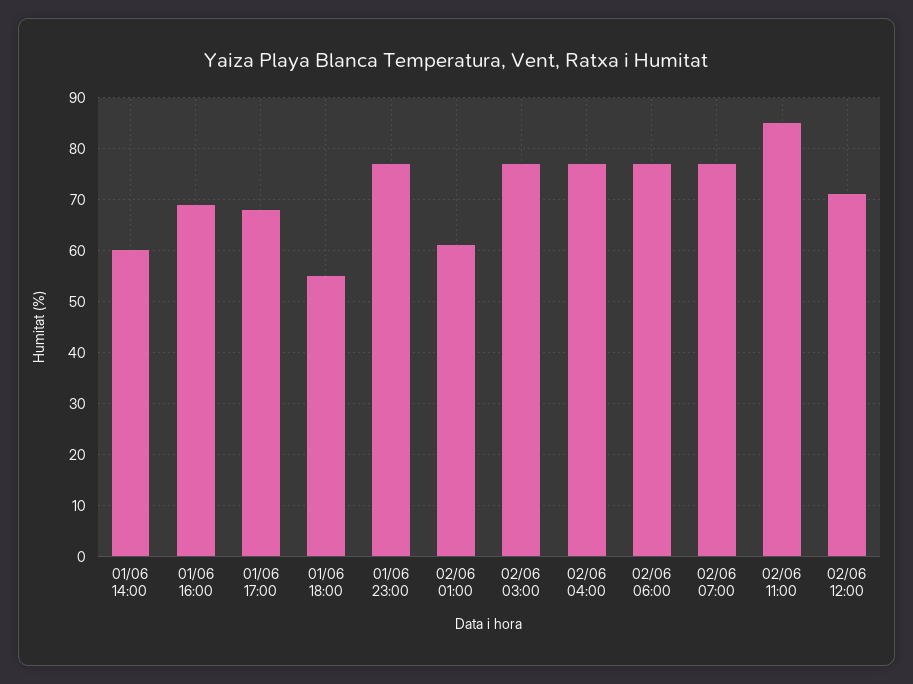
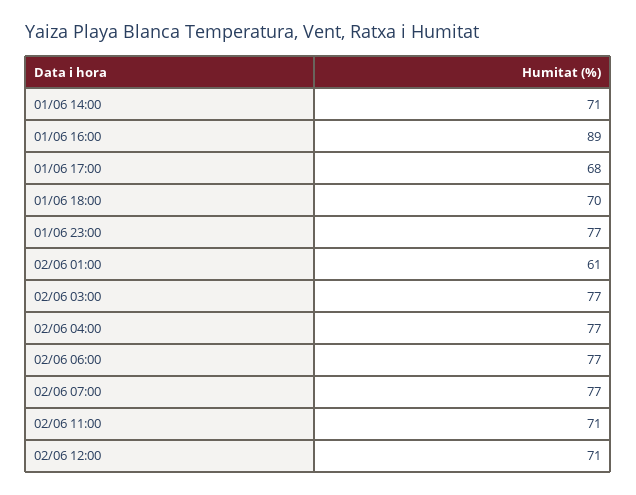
01/06 14:00: 60 -> 71
01/06 16:00: 70 -> 89
01/06 18:00: 55 -> 70
02/06 11:00: 85 -> 71

